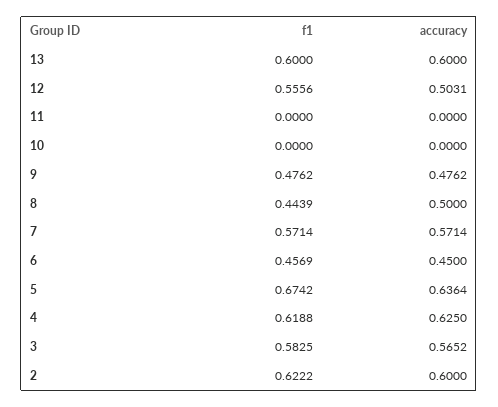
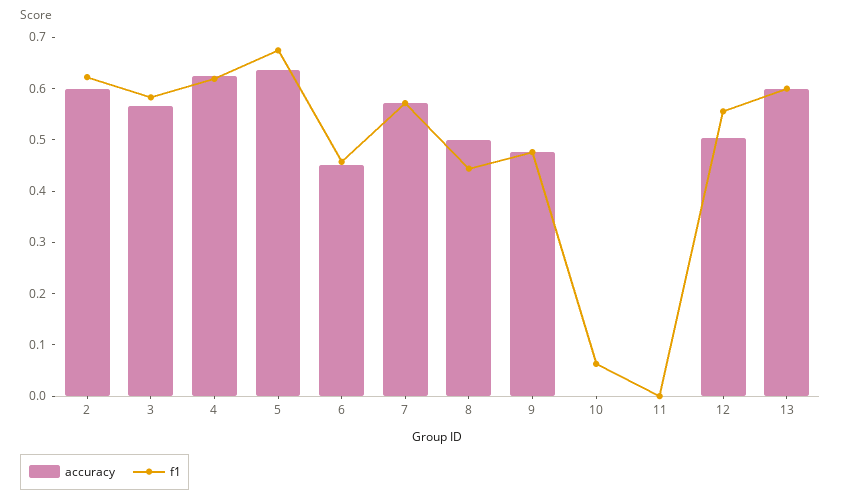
f1, 10: 0 -> 0.06

